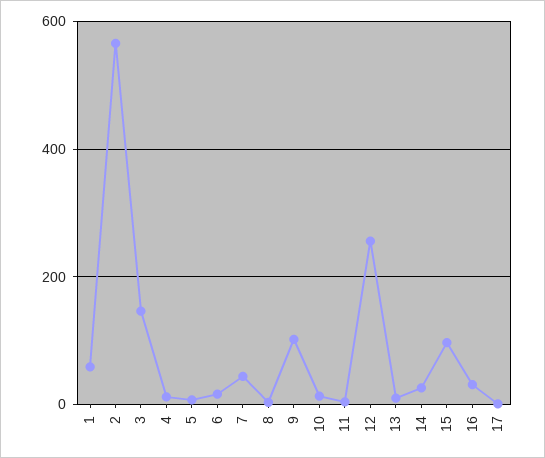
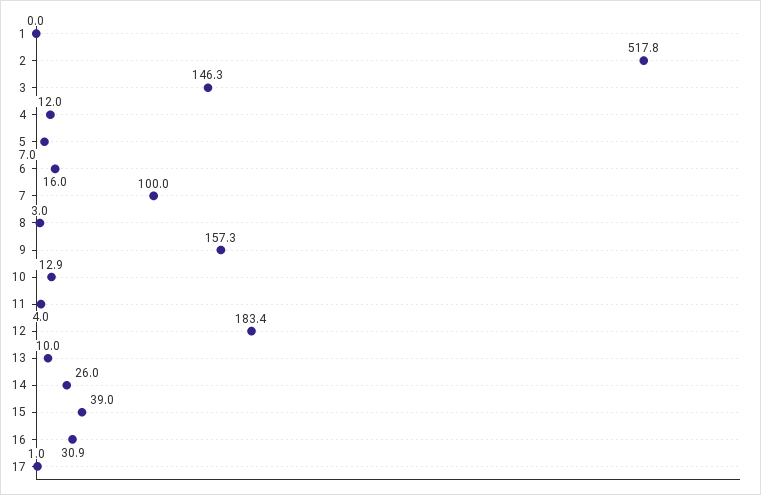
1: 60 -> 0
2: 560 -> 517.8
7: 40 -> 100
9: 100 -> 157.3
12: 260 -> 183.4
15: 100 -> 39

